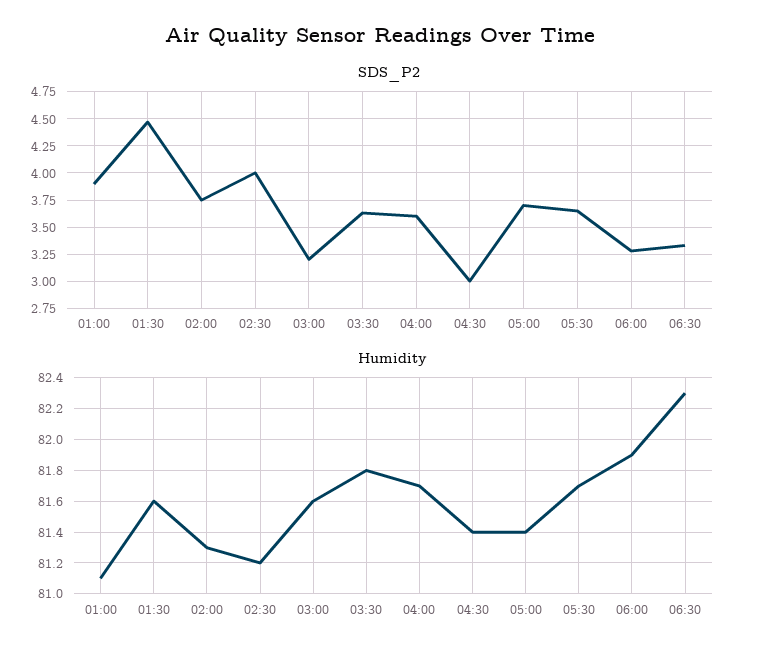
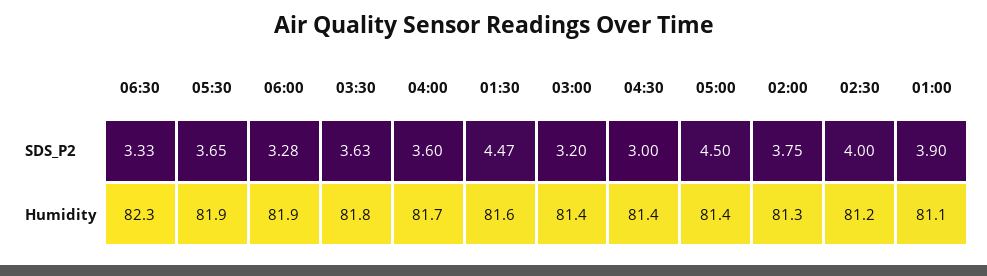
SDS_P2, 05:00: 3.75 -> 4.5
Humidity, 03:00: 81.6 -> 81.4
Humidity, 05:30: 81.7 -> 81.9

